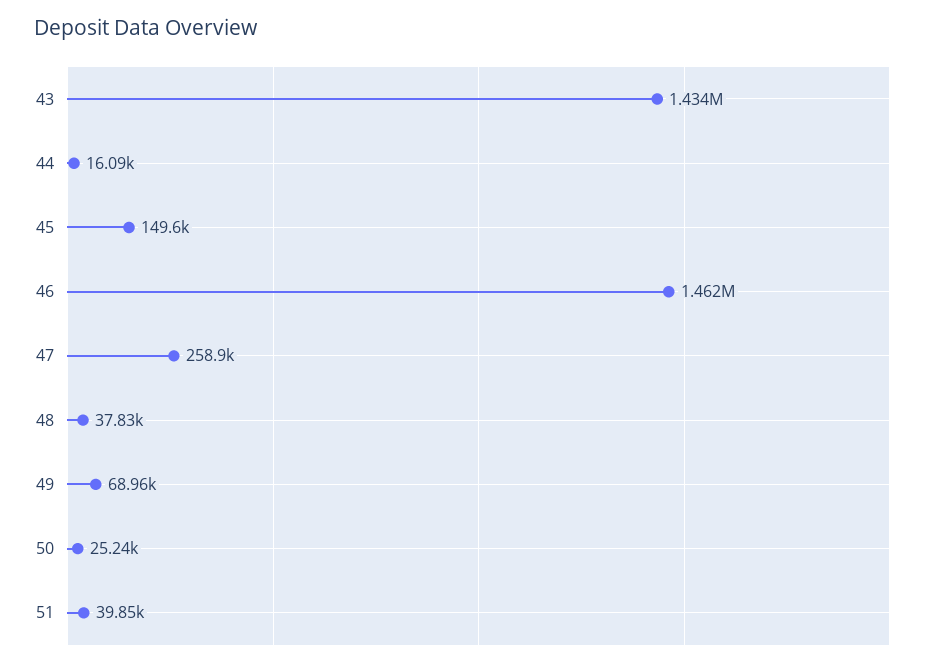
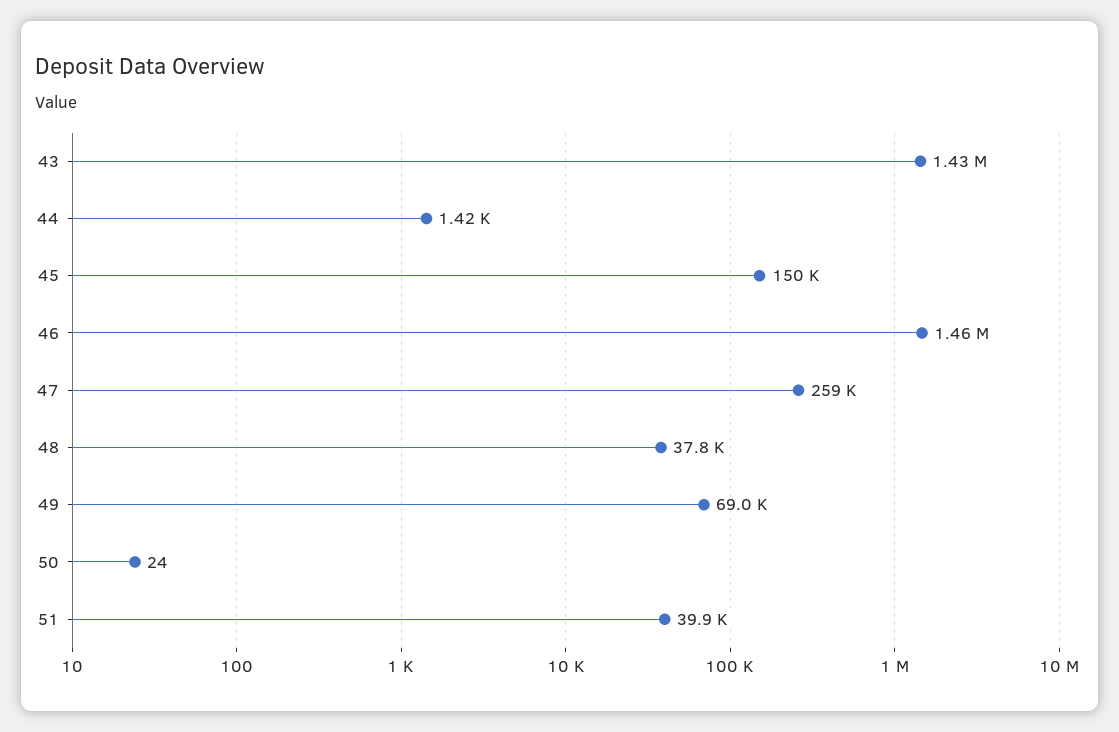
44: 16090 -> 1420
50: 25240 -> 24

